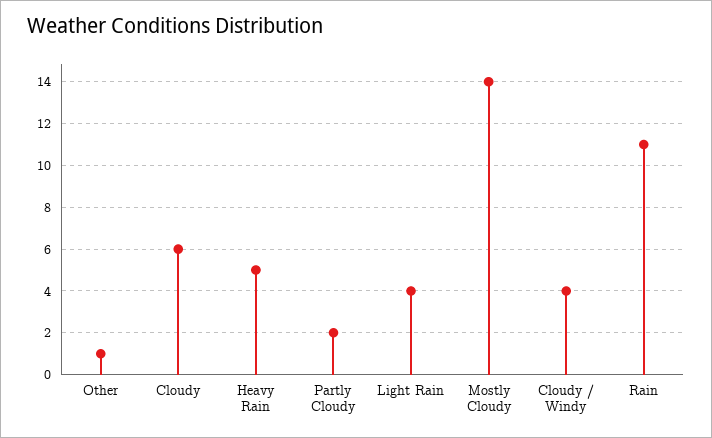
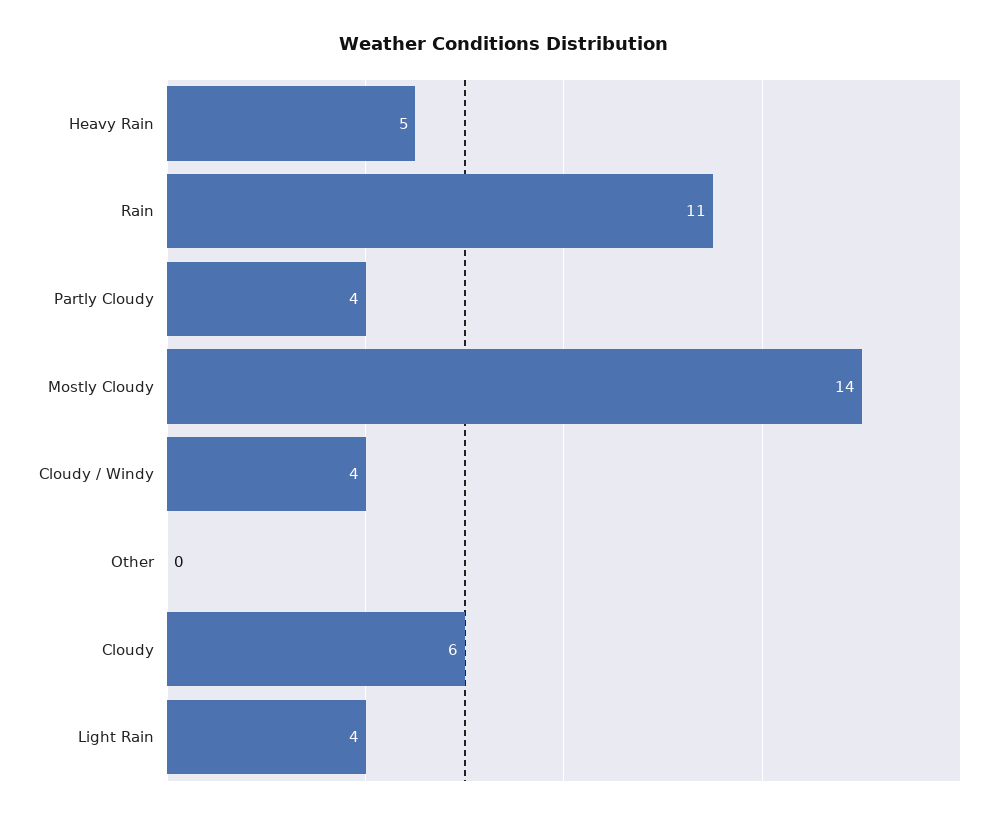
Other: 1 -> 0
Partly Cloudy: 2 -> 4

